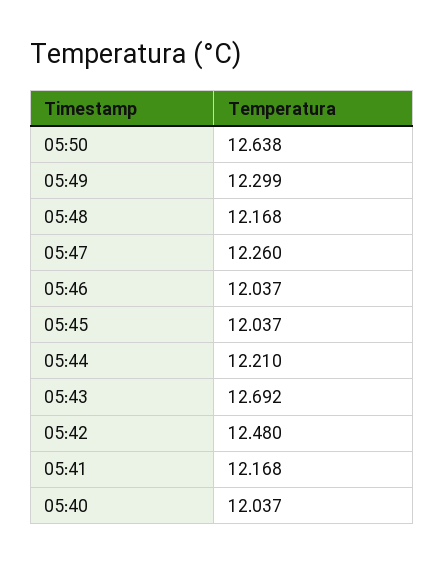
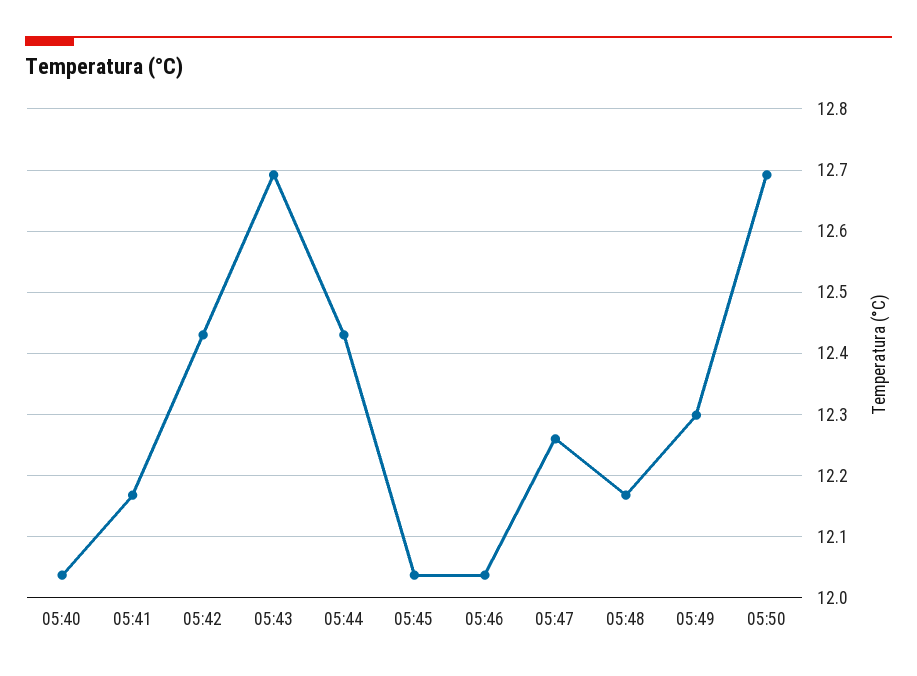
05:50: 12.638 -> 12.69
05:44: 12.21 -> 12.43
05:42: 12.48 -> 12.43

